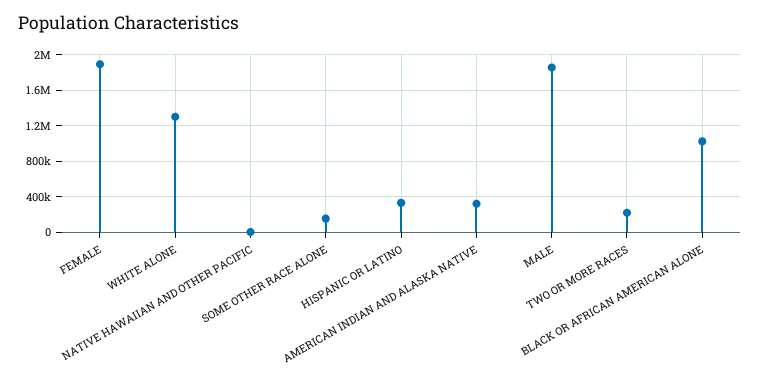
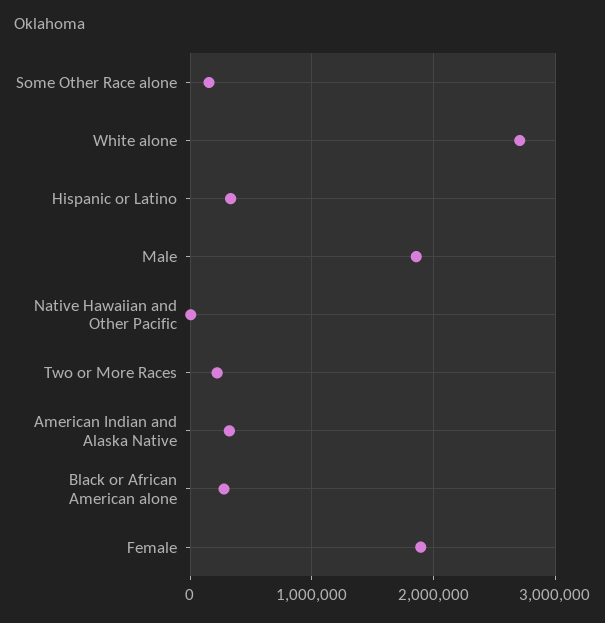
WHITE ALONE: 1300000 -> 2700000
BLACK OR AFRICAN AMERICAN ALONE: 1000000 -> 300000

